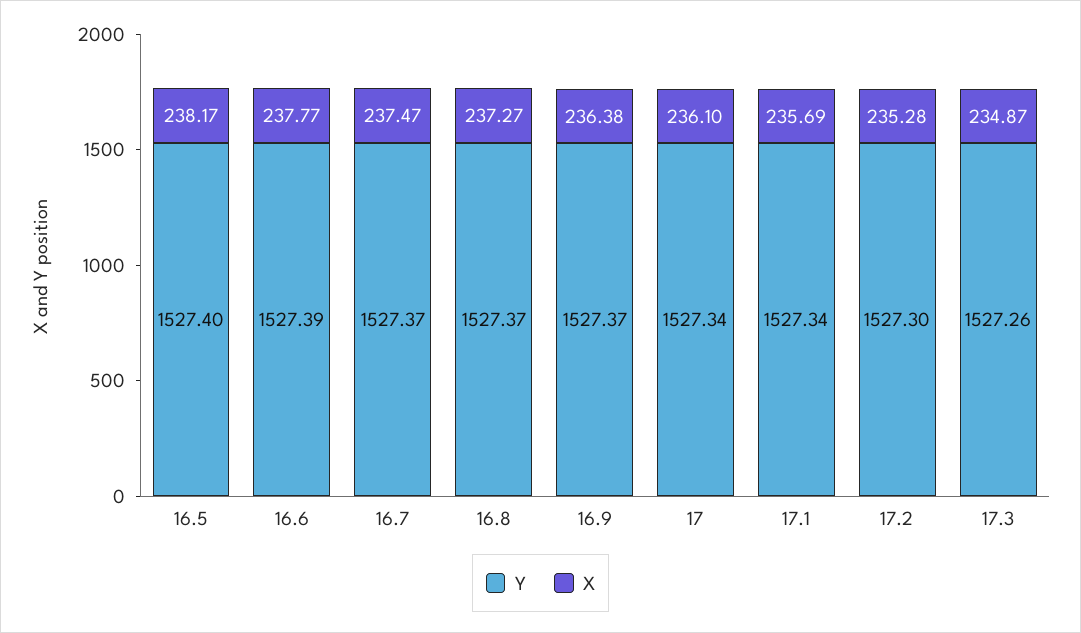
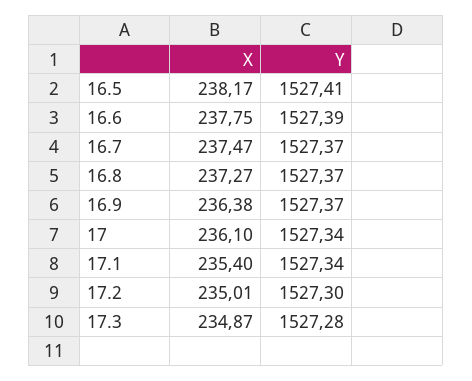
Y, 16.5: 1527.4 -> 1527.41
X, 16.6: 237.77 -> 237.75
X, 17.1: 235.69 -> 235.4
X, 17.2: 235.28 -> 235.01
Y, 17.3: 1527.26 -> 1527.28

